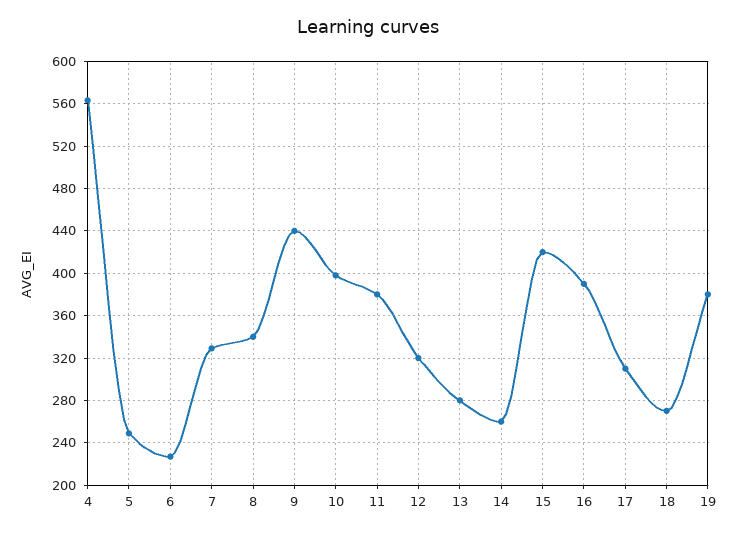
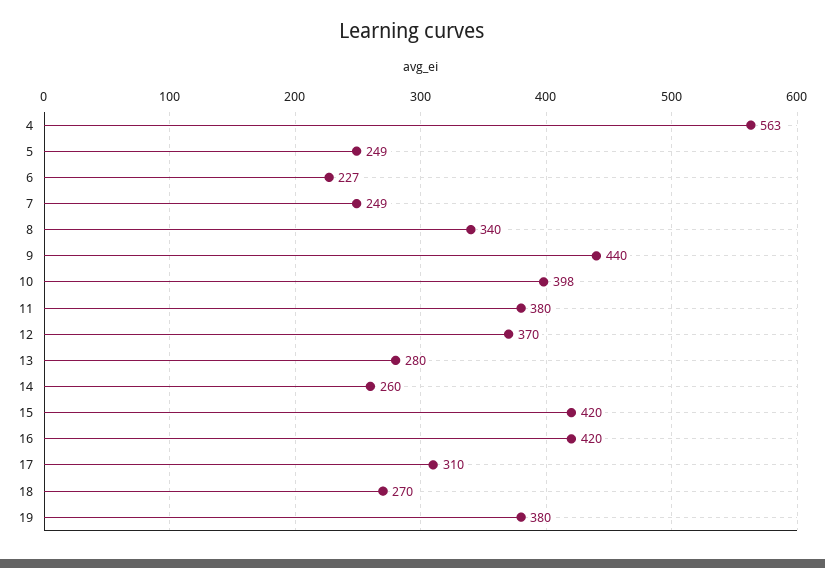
7: 330 -> 249
12: 320 -> 370
16: 390 -> 420

